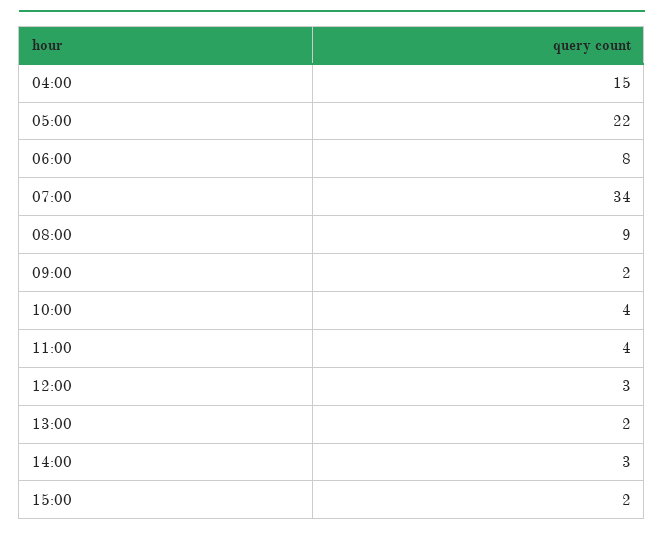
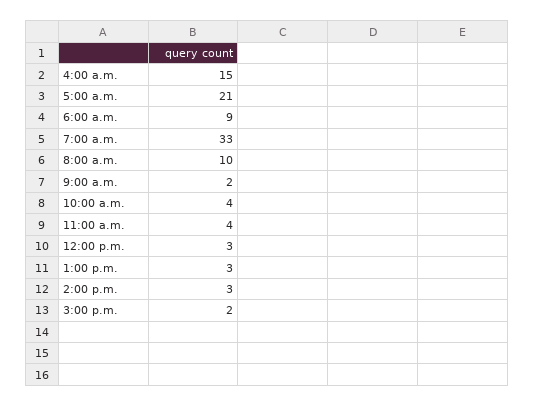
05:00: 22 -> 21
06:00: 8 -> 9
07:00: 34 -> 33
08:00: 9 -> 10
13:00: 2 -> 3

